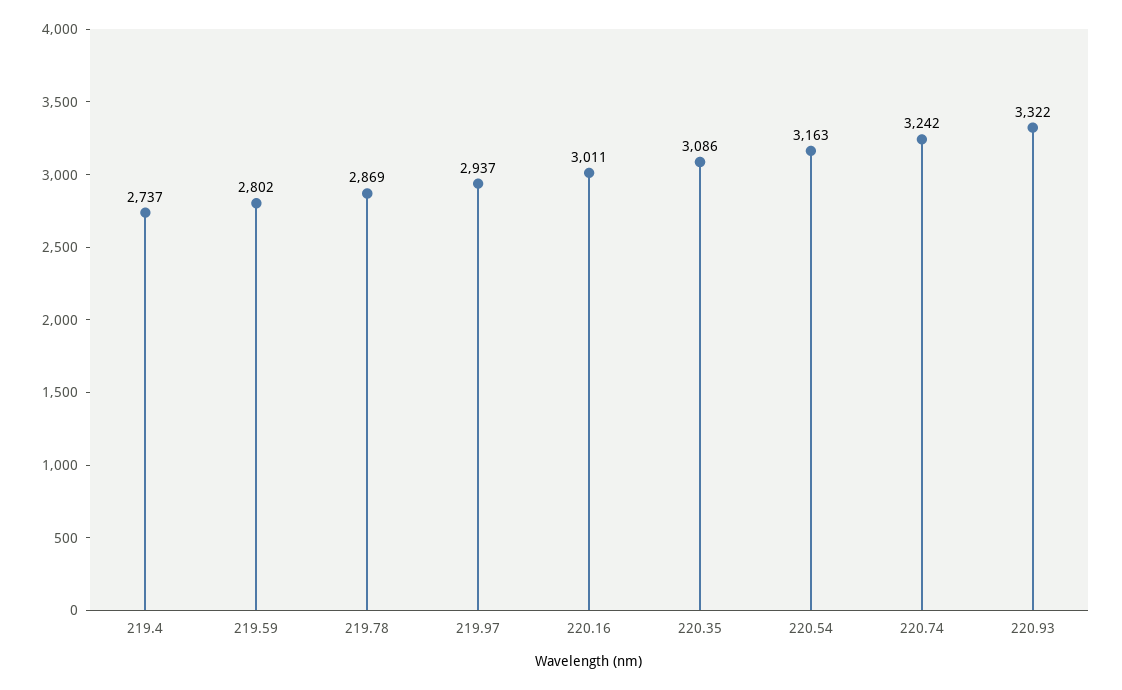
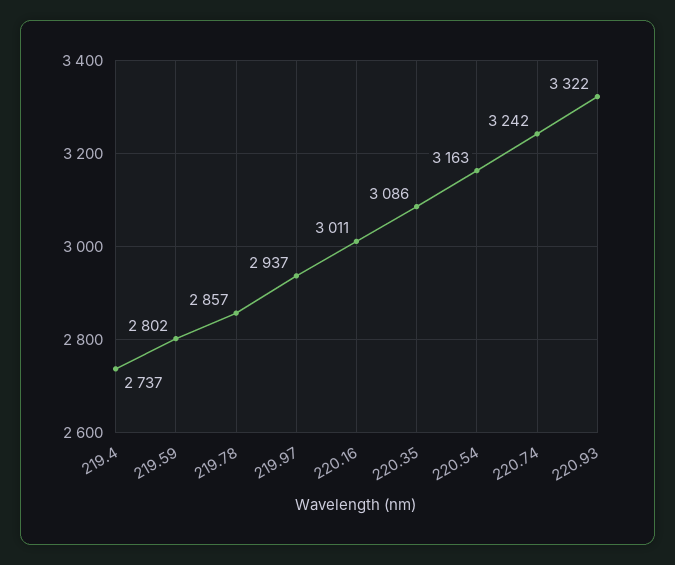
219.78: 2869 -> 2857

